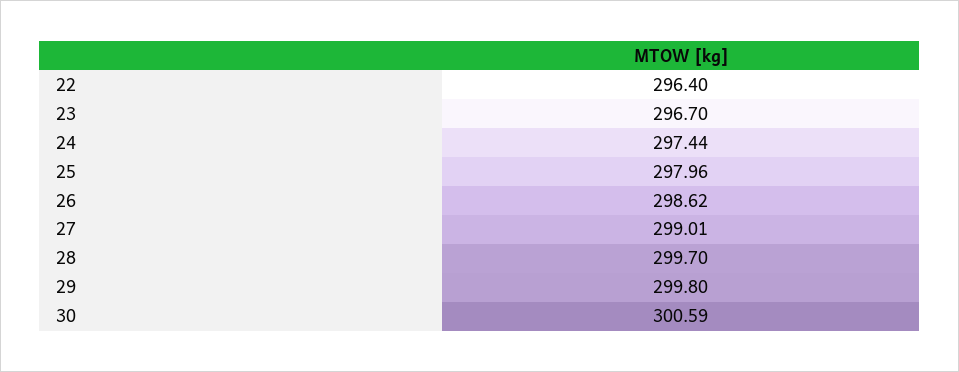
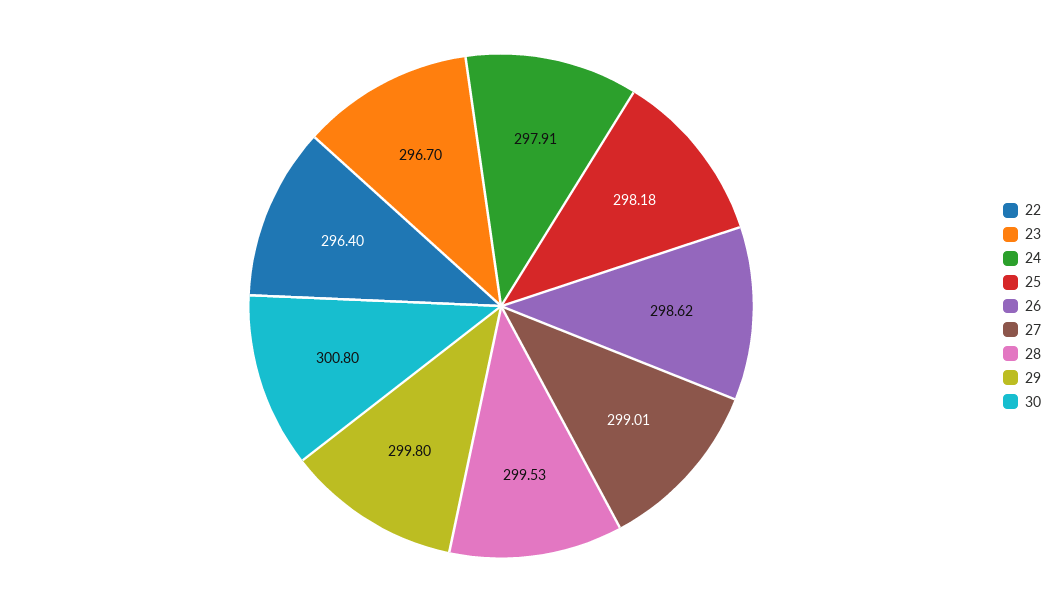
24: 297.44 -> 297.91
25: 297.96 -> 298.18
28: 299.7 -> 299.53
30: 300.59 -> 300.8

